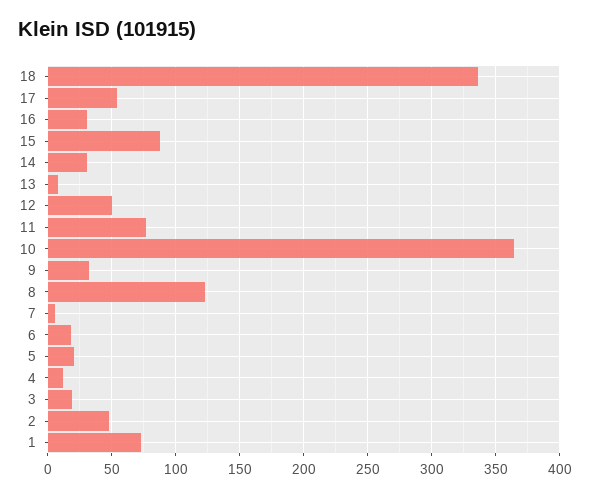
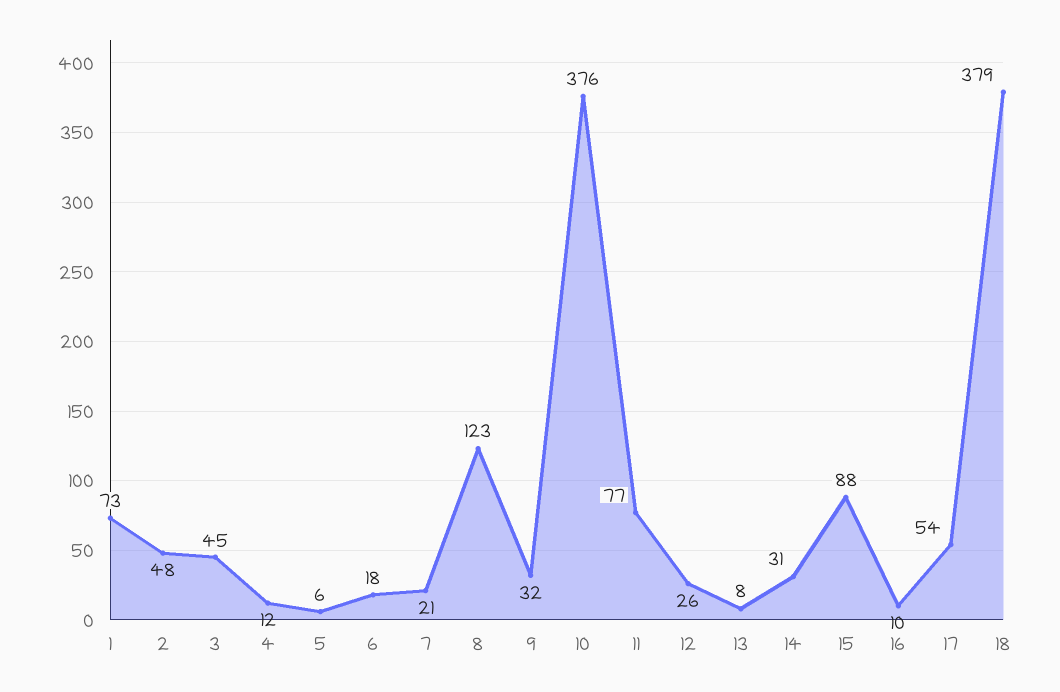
18: 335 -> 379
16: 30 -> 10
12: 50 -> 26
10: 365 -> 376
7: 5 -> 21
5: 20 -> 6
3: 20 -> 45

